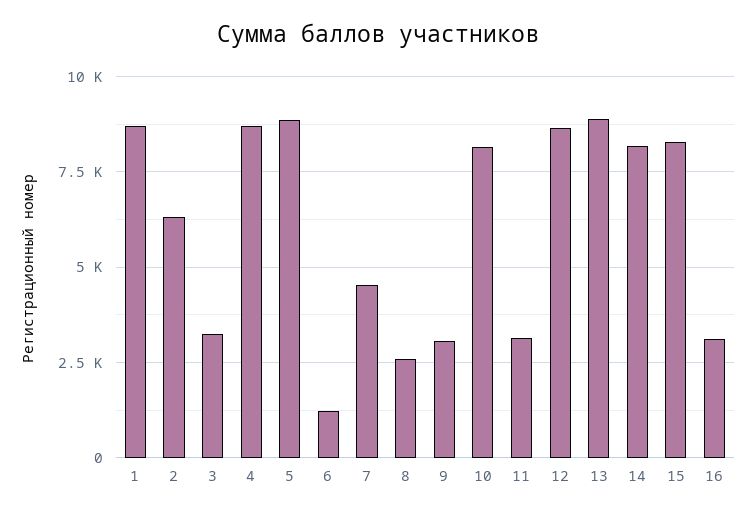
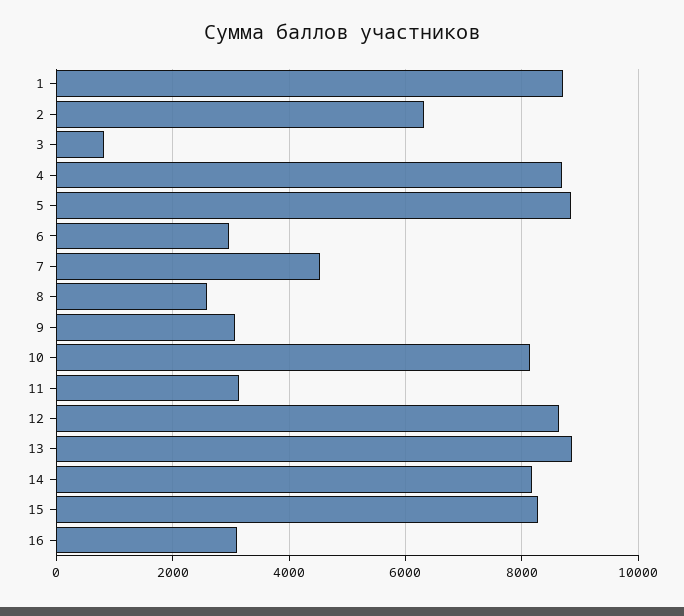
3: 3250 -> 800
6: 1250 -> 3000

